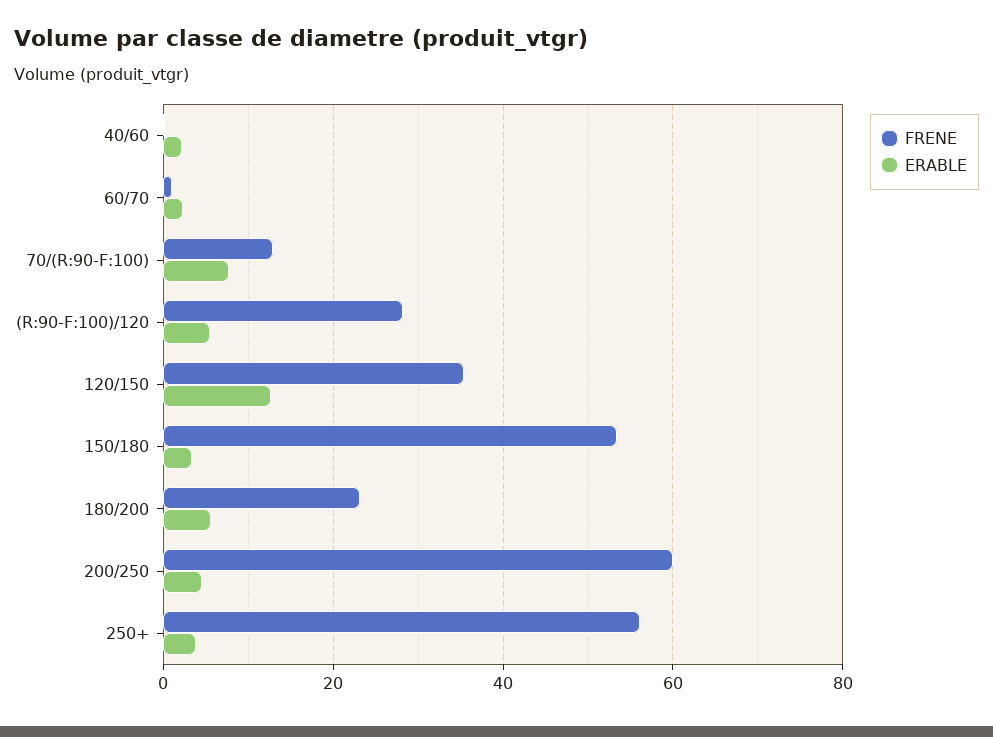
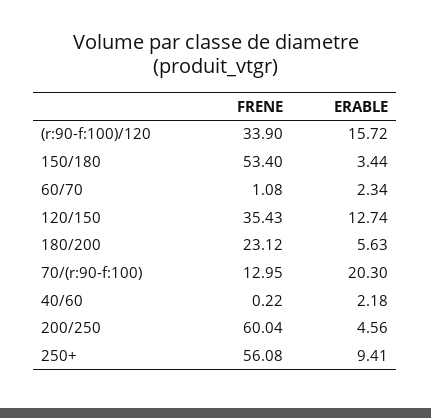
ERABLE, 70/(R:90-F:100): 8 -> 20.3
FRENE, (R:90-F:100)/120: 28 -> 33.9
ERABLE, (R:90-F:100)/120: 6 -> 15.72
ERABLE, 250+: 4 -> 9.41

